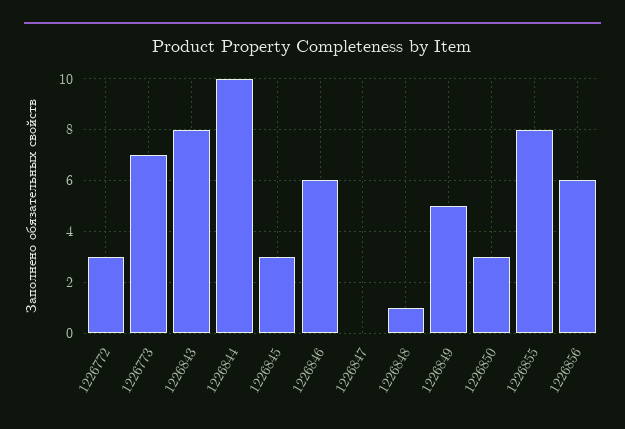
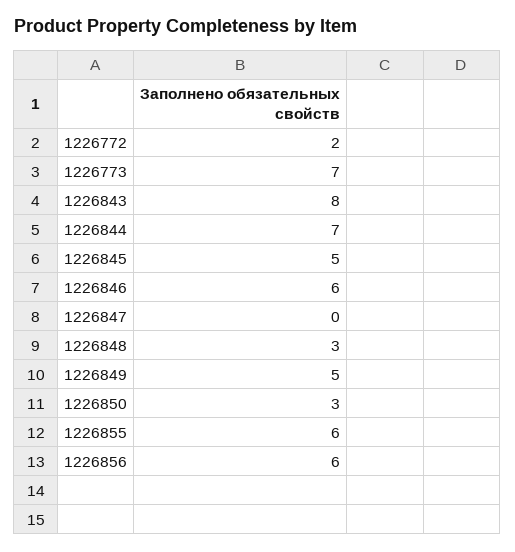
1226772: 3 -> 2
1226844: 10 -> 7
1226845: 3 -> 5
1226848: 1 -> 3
1226855: 8 -> 6

